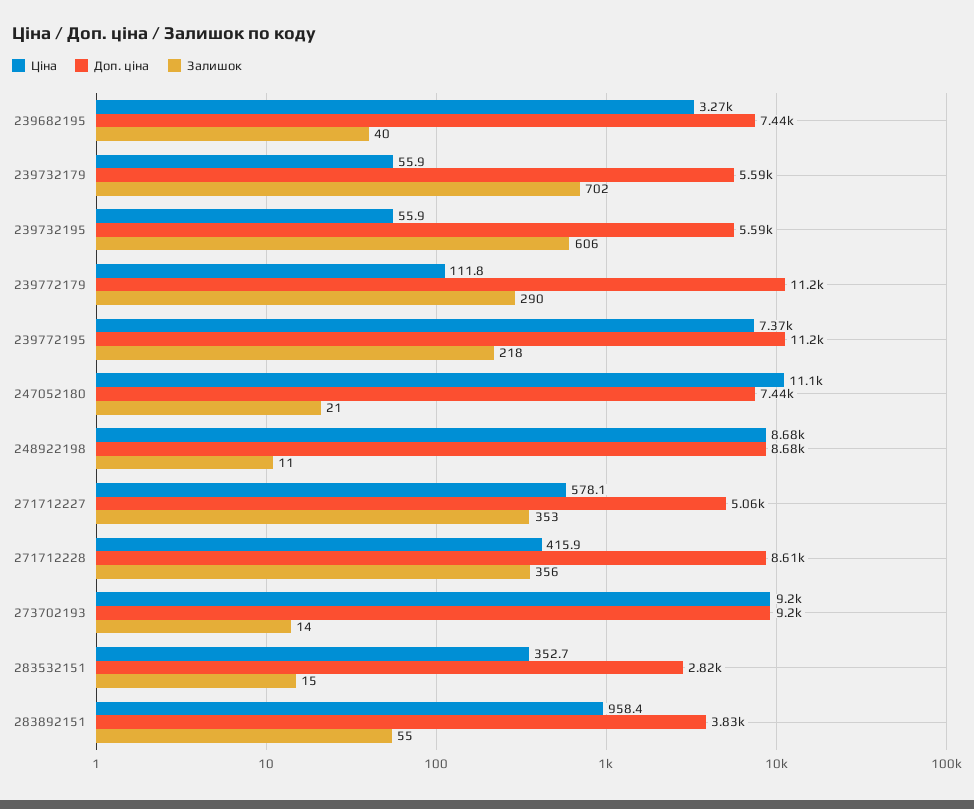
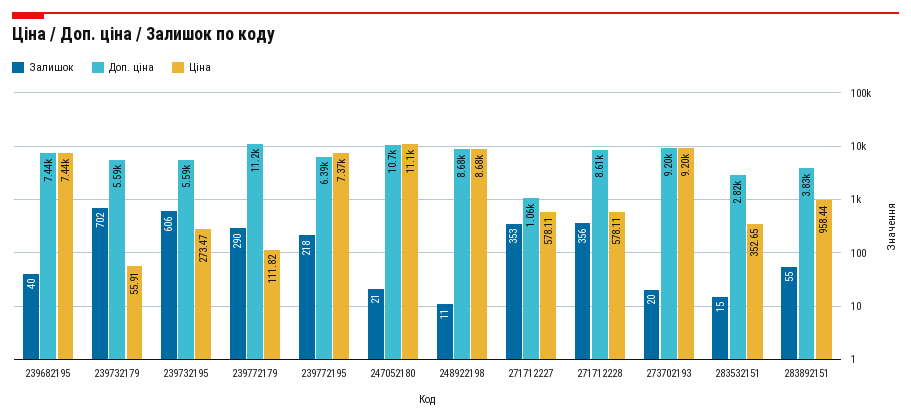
Ціна, 239682195: 3270 -> 7440
Ціна, 239732195: 55.9 -> 273.47
Доп. ціна, 239772195: 11200 -> 6390
Доп. ціна, 247052180: 7440 -> 10700
Доп. ціна, 271712227: 5060 -> 1060
Ціна, 271712228: 415.9 -> 578.11
Залишок, 273702193: 14 -> 20

